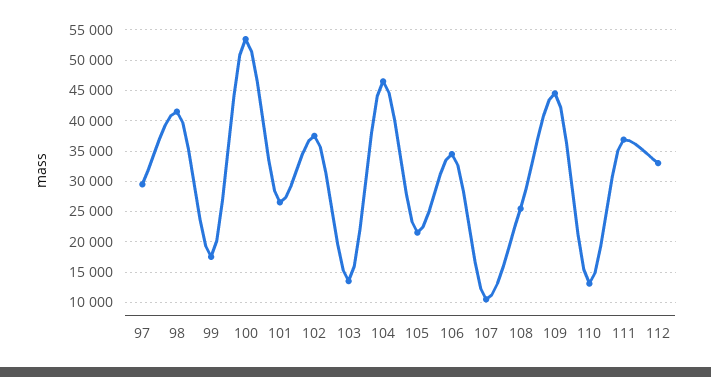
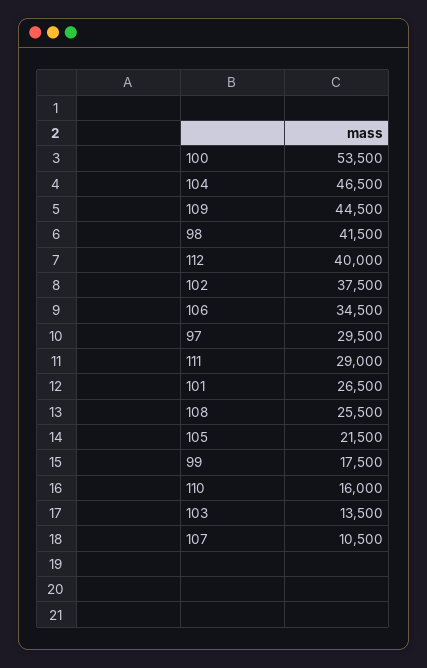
110: 13000 -> 16000
111: 37000 -> 29000
112: 33000 -> 40000

